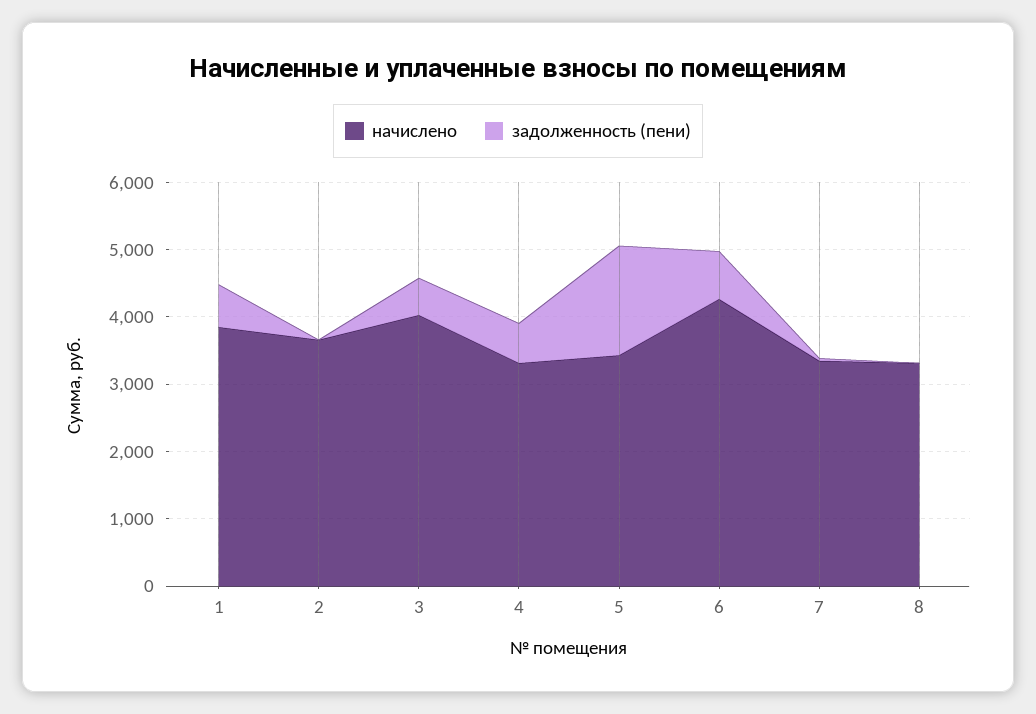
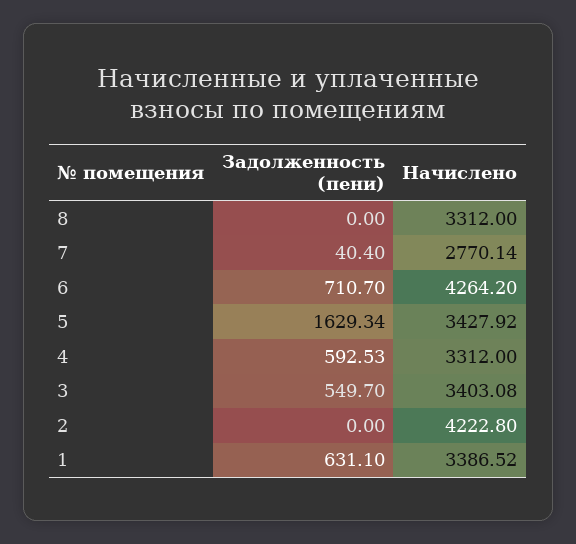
начислено, 1: 3800 -> 3386.52
начислено, 2: 3600 -> 4222.8
начислено, 3: 4000 -> 3403.08
начислено, 7: 3400 -> 2770.14

